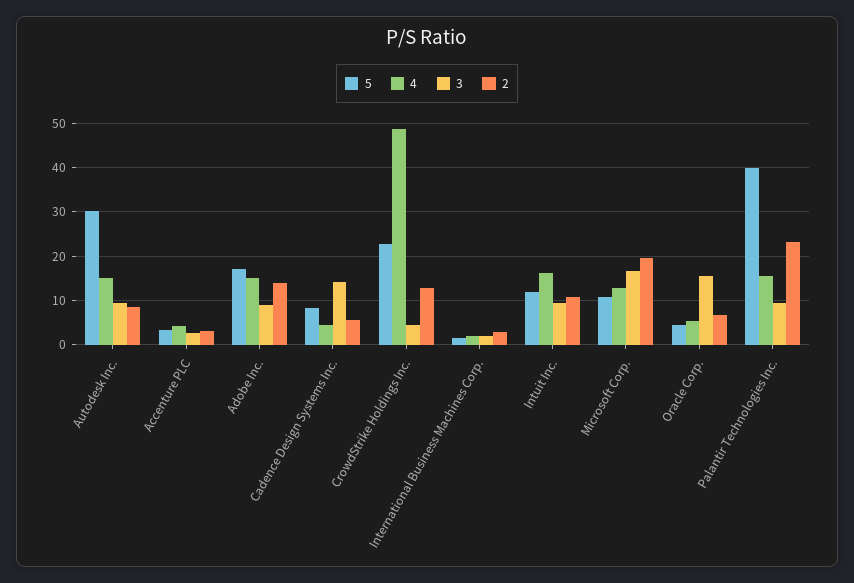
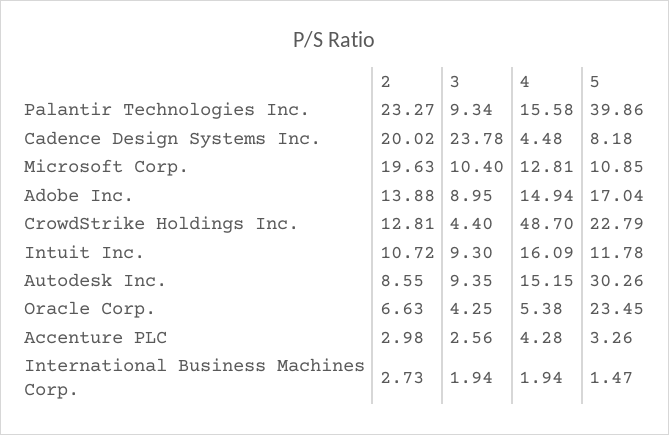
3, Cadence Design Systems Inc.: 14 -> 23.78
2, Cadence Design Systems Inc.: 6 -> 20.02
3, Microsoft Corp.: 16 -> 10.4
5, Oracle Corp.: 4 -> 23.45
3, Oracle Corp.: 16 -> 4.25

